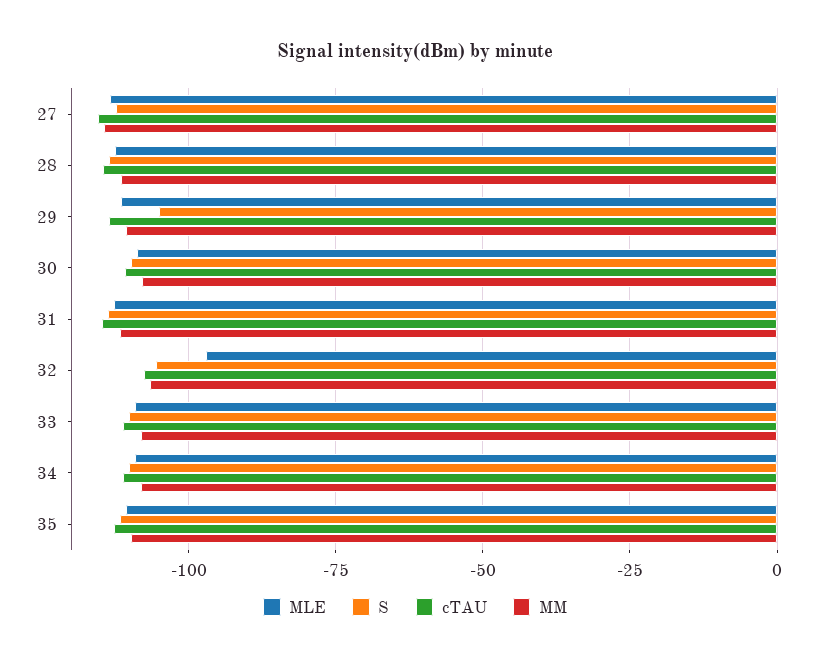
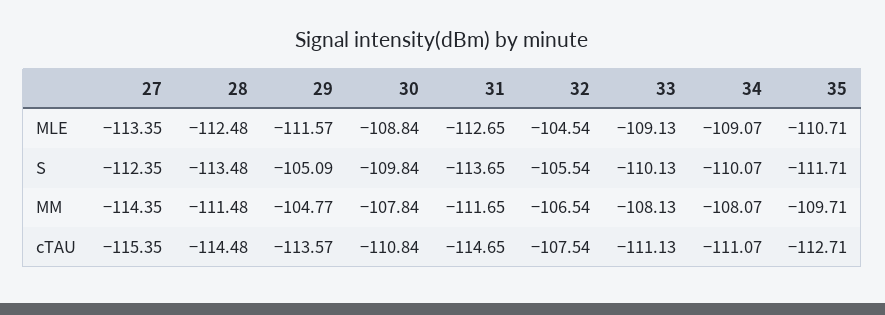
MM, 29: -110 -> -104.77
MLE, 32: -97.5 -> -104.54

